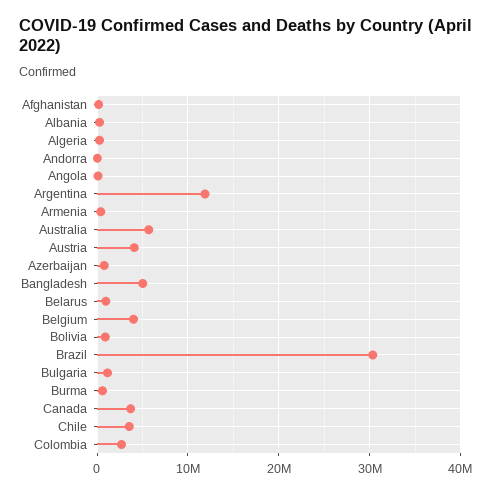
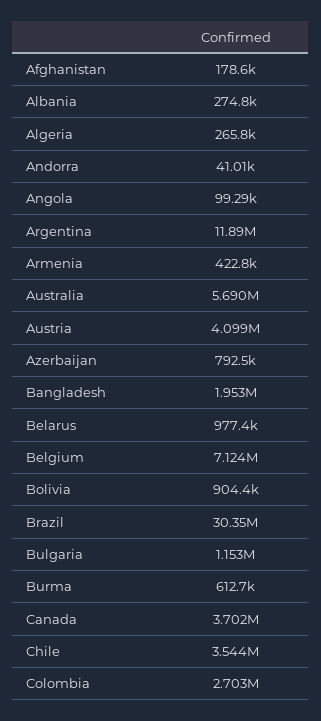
Bangladesh: 5000000 -> 1953000
Belgium: 4000000 -> 7124000

